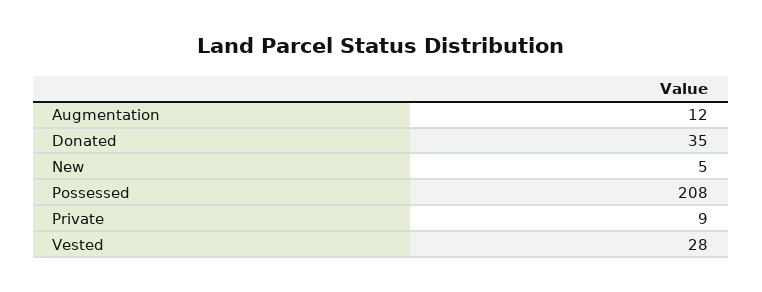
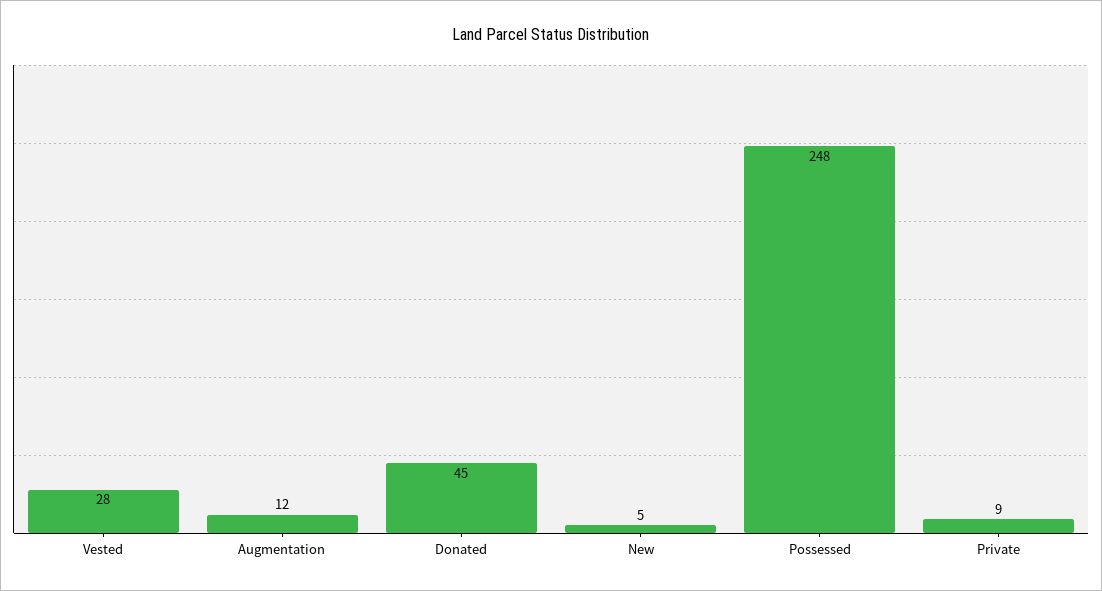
Donated: 35 -> 45
Possessed: 208 -> 248

